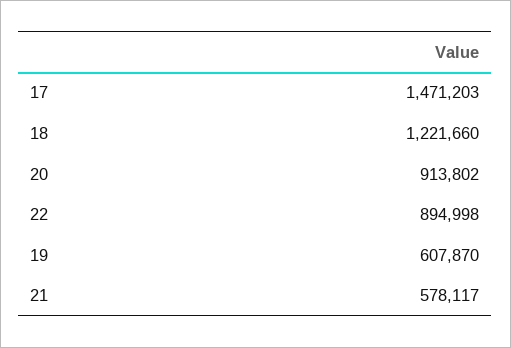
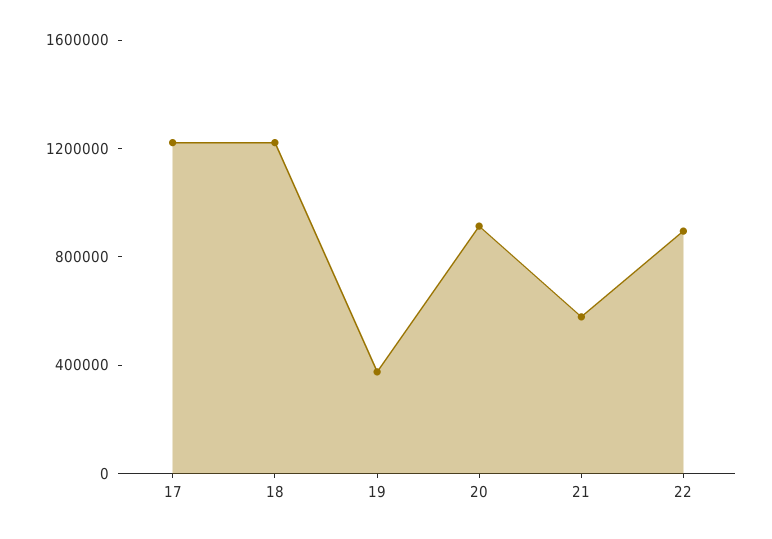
17: 1471203 -> 1200000
19: 607870 -> 400000

